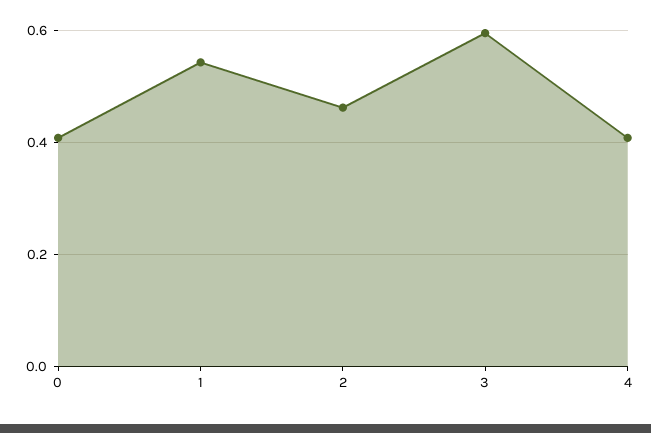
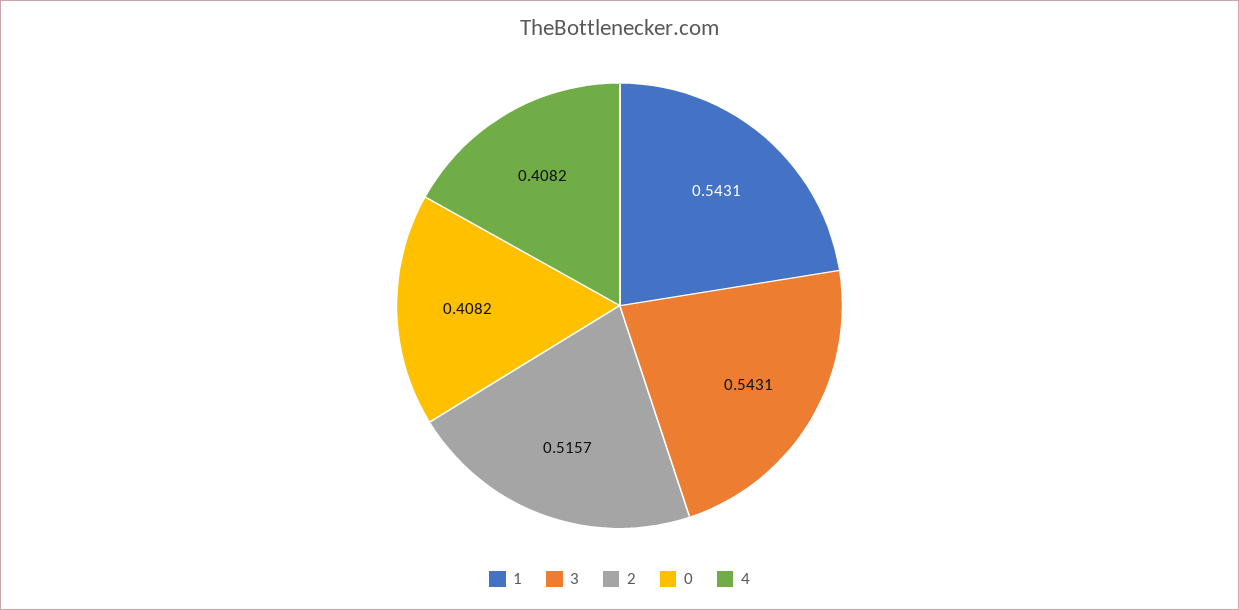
2: 0.46 -> 0.5157
3: 0.6 -> 0.5431

